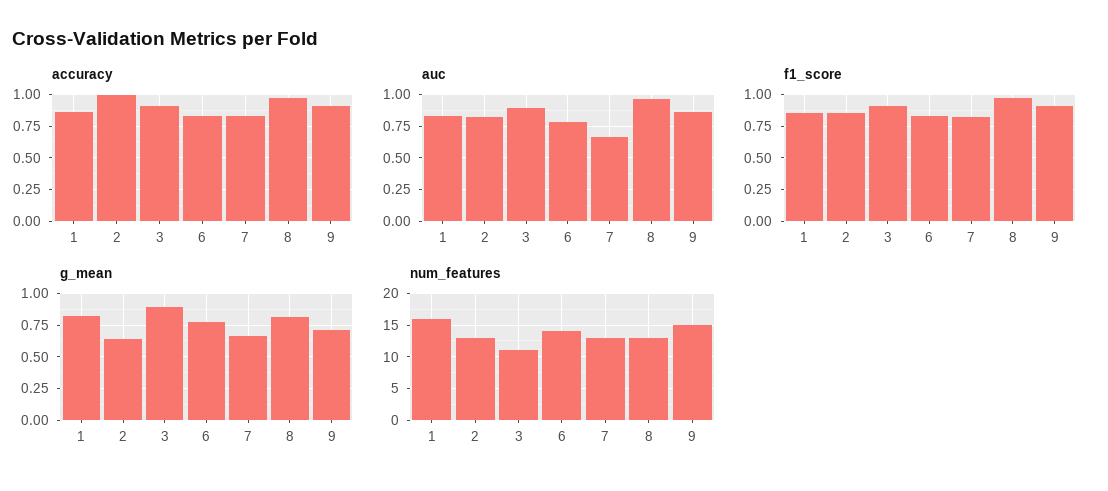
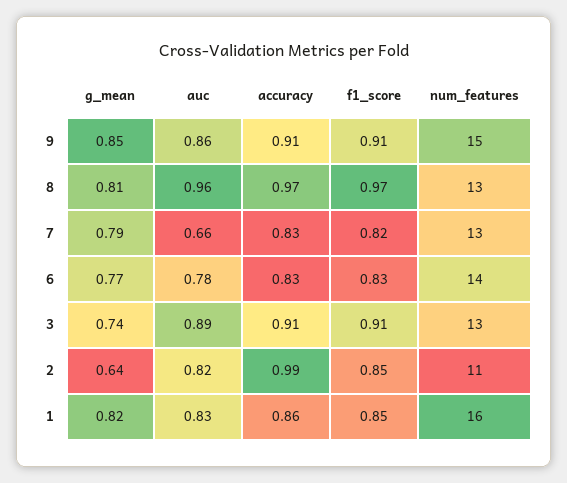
g_mean, 3: 0.9 -> 0.74
g_mean, 7: 0.65 -> 0.79
g_mean, 9: 0.7 -> 0.85
num_features, 2: 13 -> 11
num_features, 3: 11 -> 13

